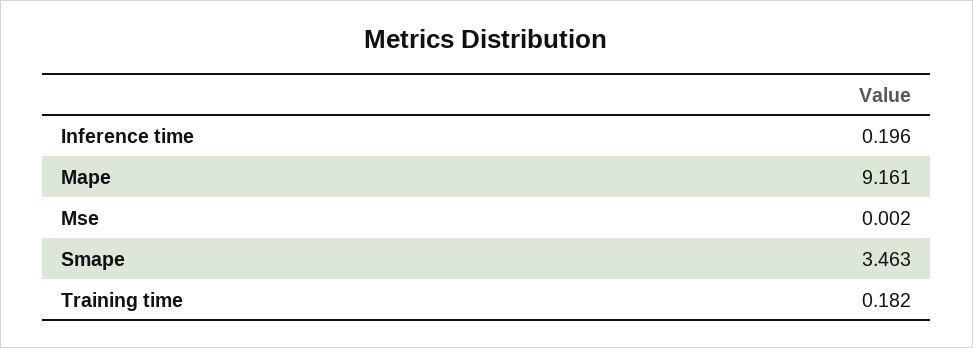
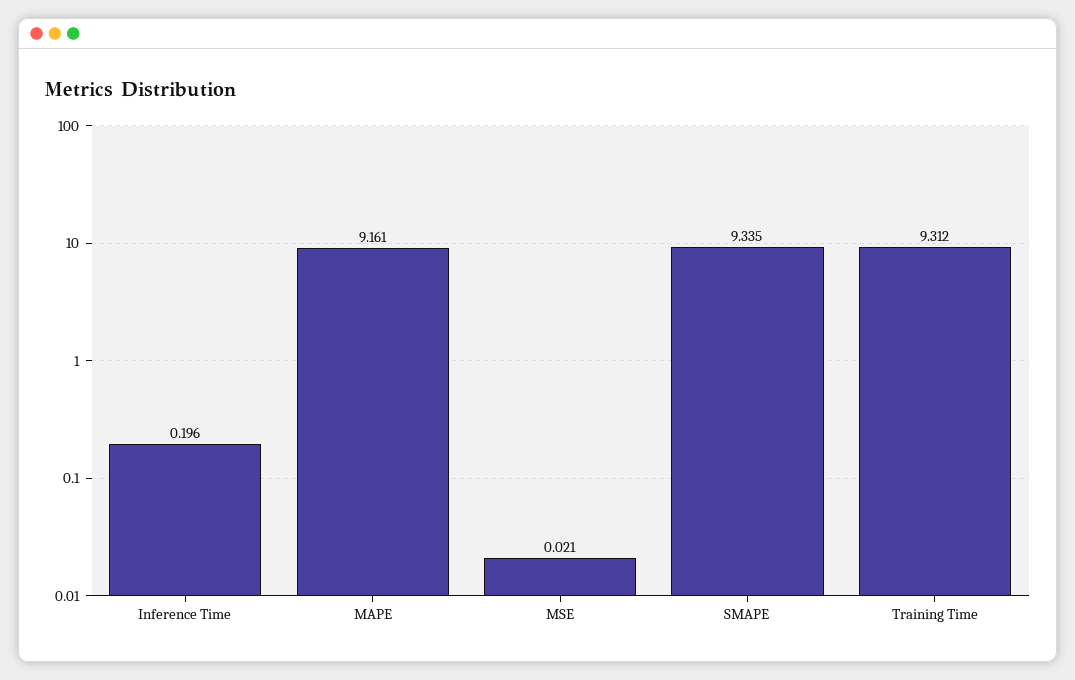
Mse: 0.002 -> 0.021
Smape: 3.463 -> 9.335
Training time: 0.182 -> 9.312

